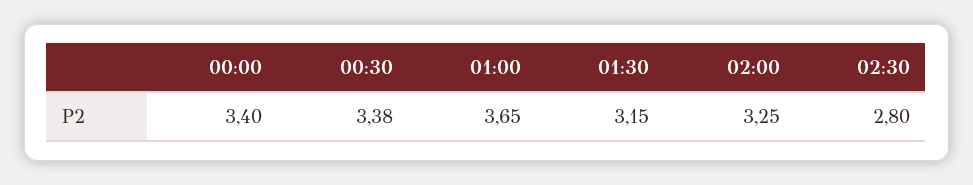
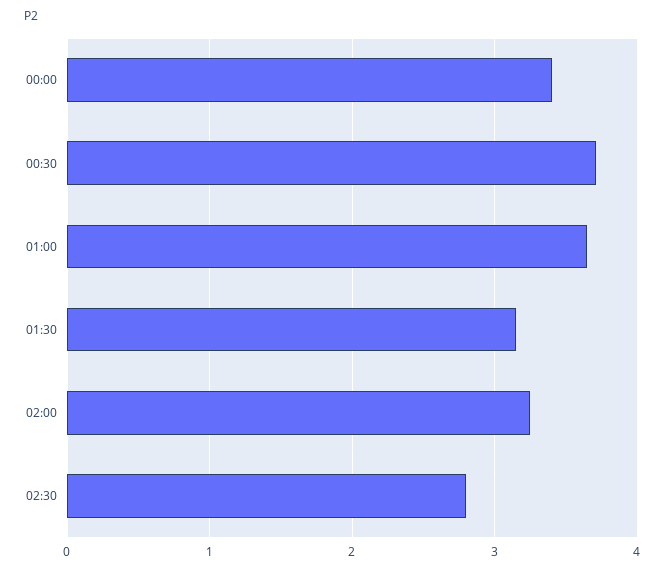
00:30: 3.38 -> 3.7

